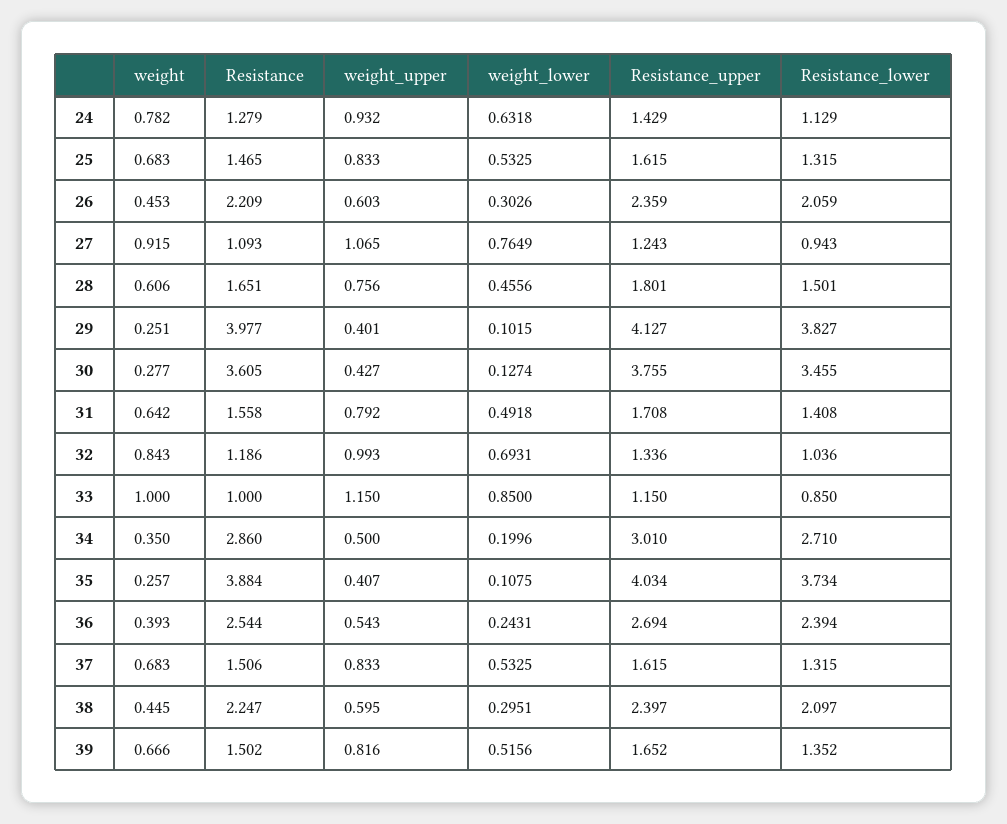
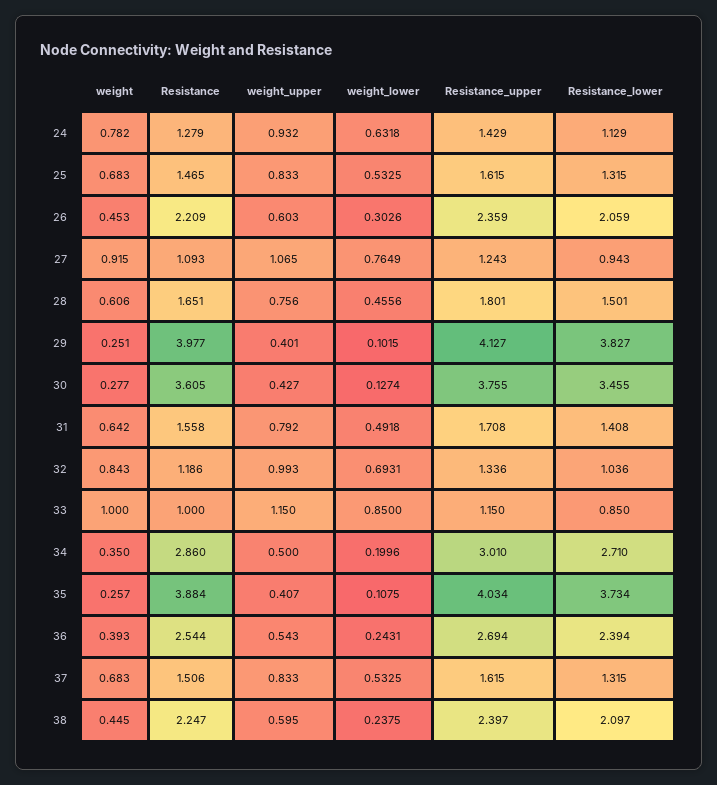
weight_lower, 38: 0.2951 -> 0.2375
weight, 39: 0.666 -> none
Resistance, 39: 1.502 -> none
weight_upper, 39: 0.816 -> none
weight_lower, 39: 0.5156 -> none
Resistance_upper, 39: 1.652 -> none
Resistance_lower, 39: 1.352 -> none

